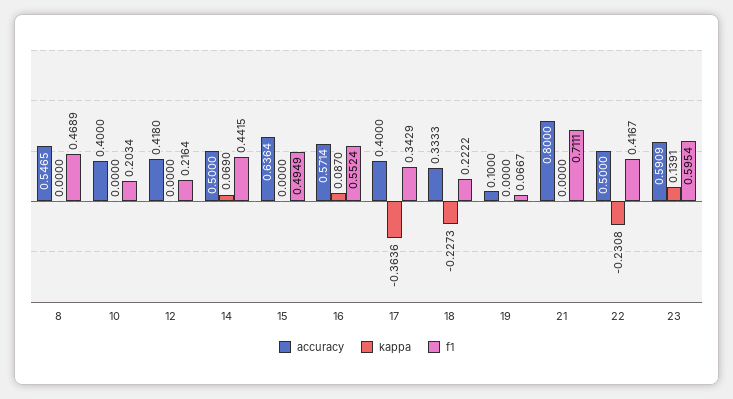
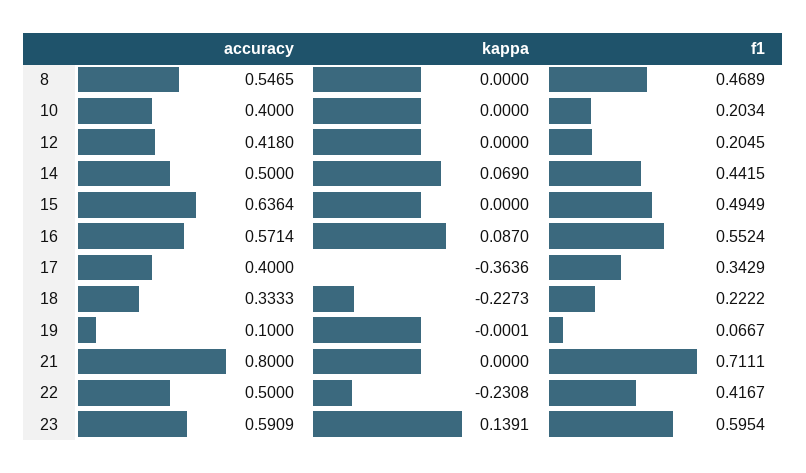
f1, 12: 0.2164 -> 0.2045
kappa, 19: 0 -> -0.0001

